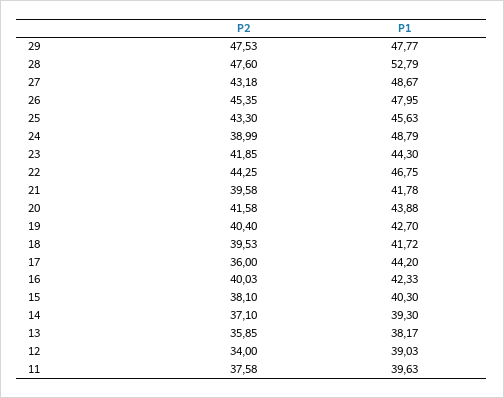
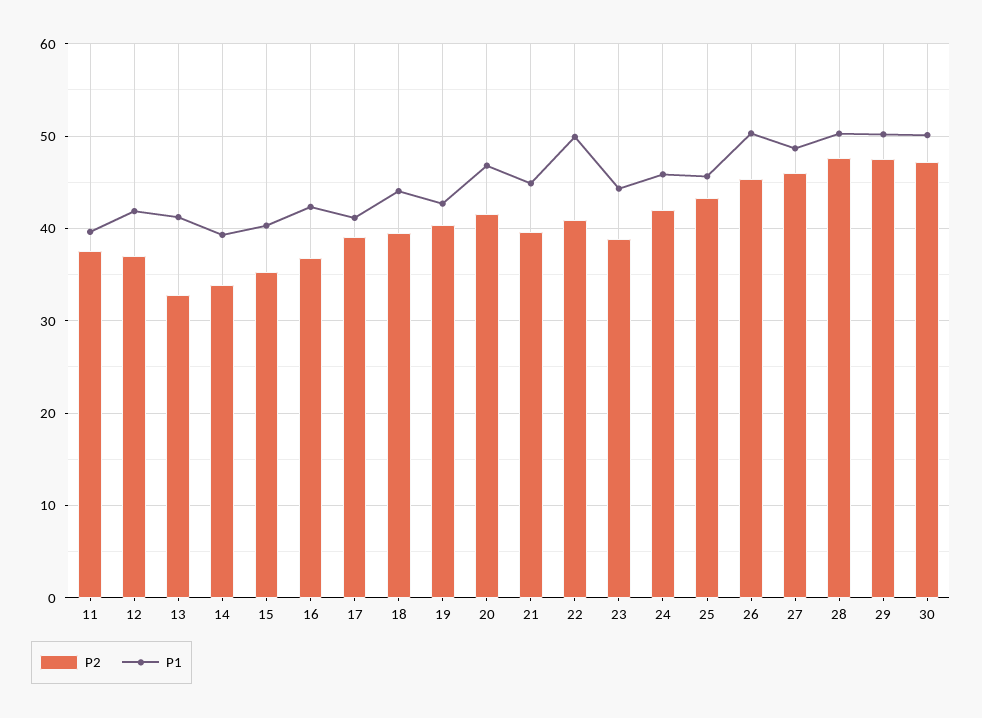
P1, 29: 47.77 -> 50
P1, 28: 52.79 -> 50
P2, 27: 43.18 -> 46
P1, 26: 47.95 -> 50
P2, 24: 38.99 -> 42
P1, 24: 48.79 -> 46
P2, 23: 41.85 -> 39
P2, 22: 44.25 -> 41
P1, 22: 46.75 -> 50
P1, 21: 41.78 -> 45
P1, 20: 43.88 -> 47
P1, 18: 41.72 -> 44
P2, 17: 36 -> 39
P1, 17: 44.2 -> 41
P2, 16: 40.03 -> 37
P2, 15: 38.1 -> 35
P2, 14: 37.1 -> 34
P2, 13: 35.85 -> 33
P1, 13: 38.17 -> 41
P2, 12: 34 -> 37
P1, 12: 39.03 -> 42
P2, 30: none -> 47
P1, 30: none -> 50

